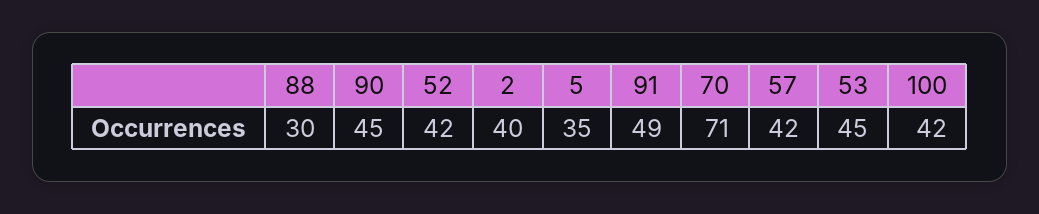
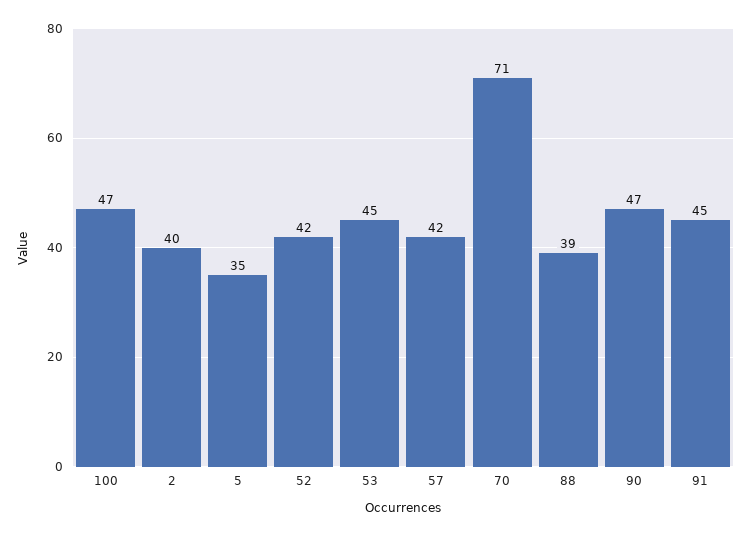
88: 30 -> 39
90: 45 -> 47
91: 49 -> 45
100: 42 -> 47

